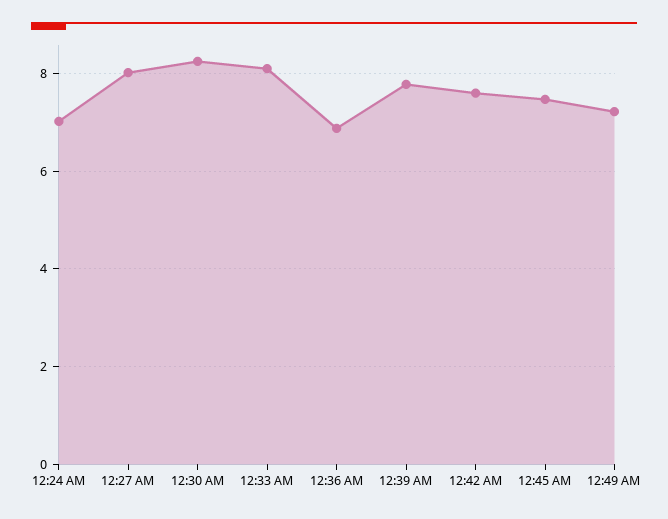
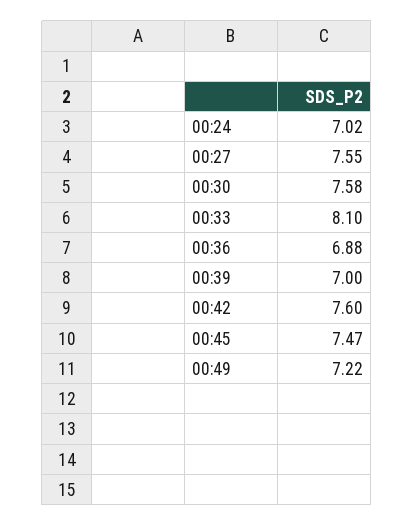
12:27 AM: 8 -> 7.55
12:30 AM: 8.2 -> 7.58
12:39 AM: 7.8 -> 7

